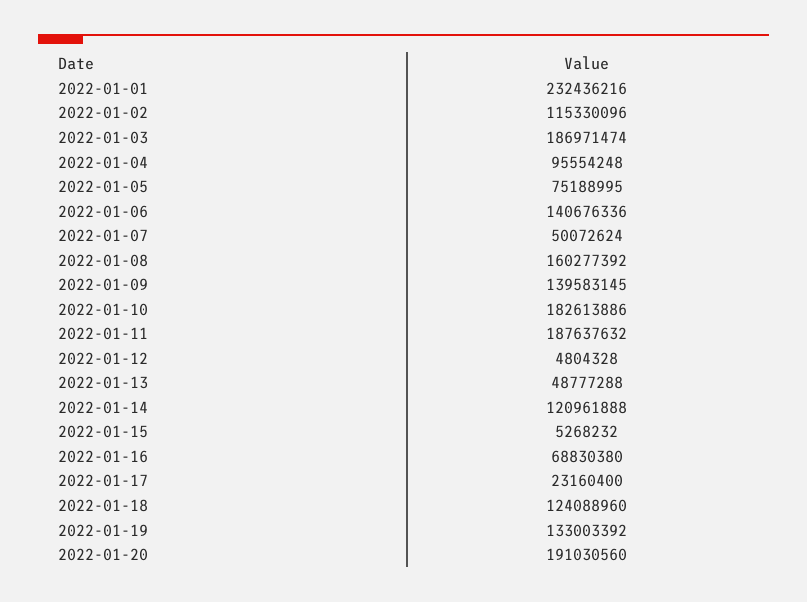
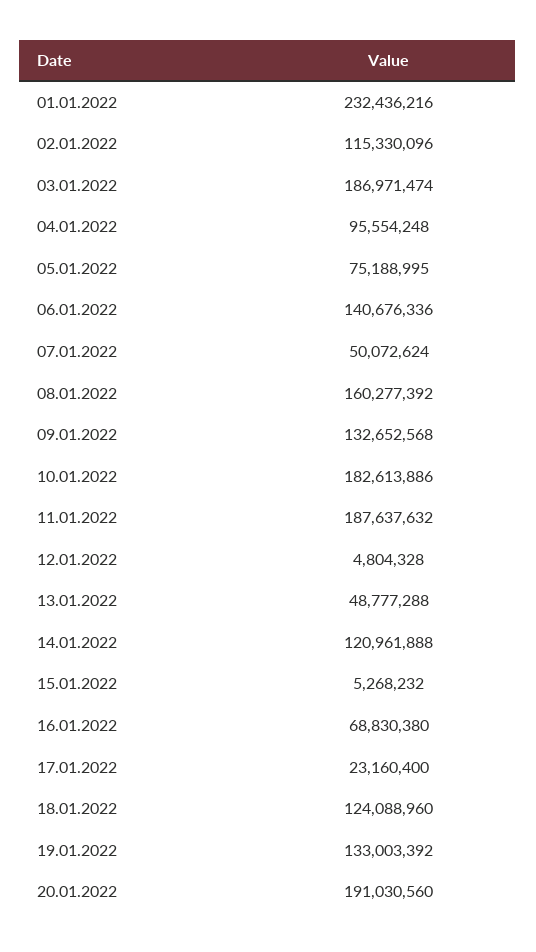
2022-01-09: 139583145 -> 132652568

